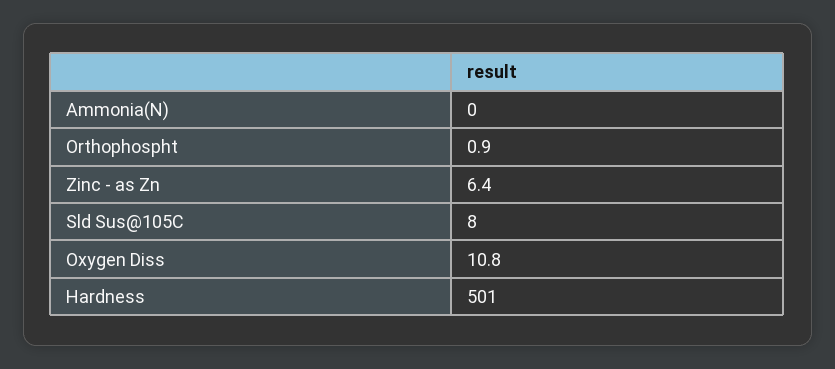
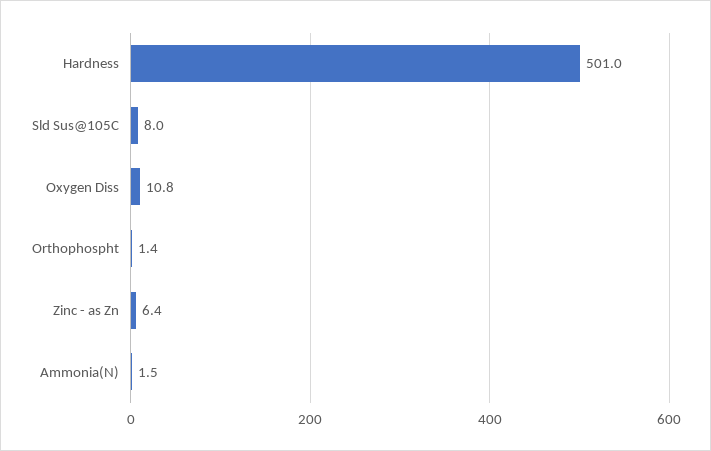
Ammonia(N): 0 -> 1.5
Orthophospht: 0.9 -> 1.4

